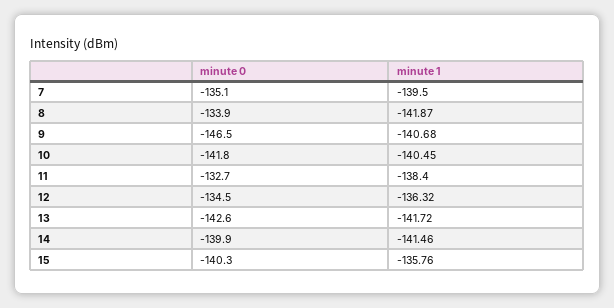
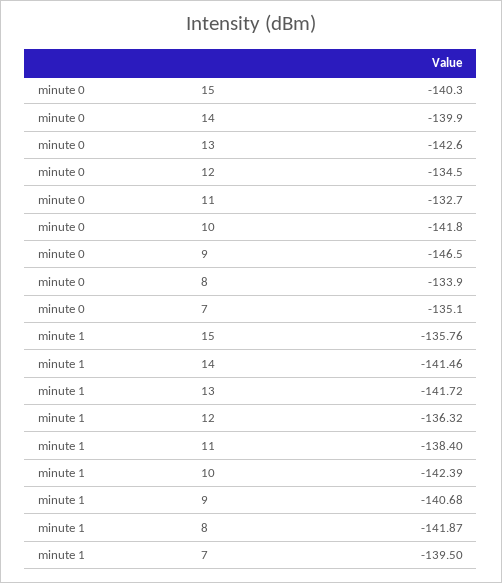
minute 1, 10: -140.45 -> -142.39

